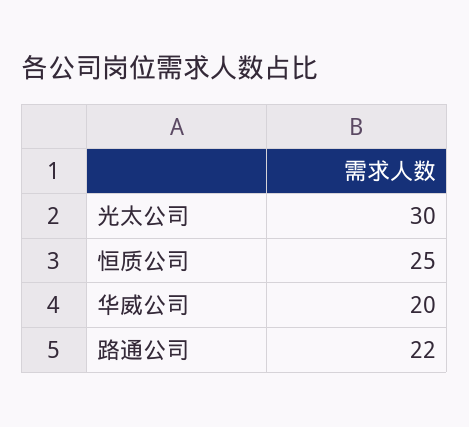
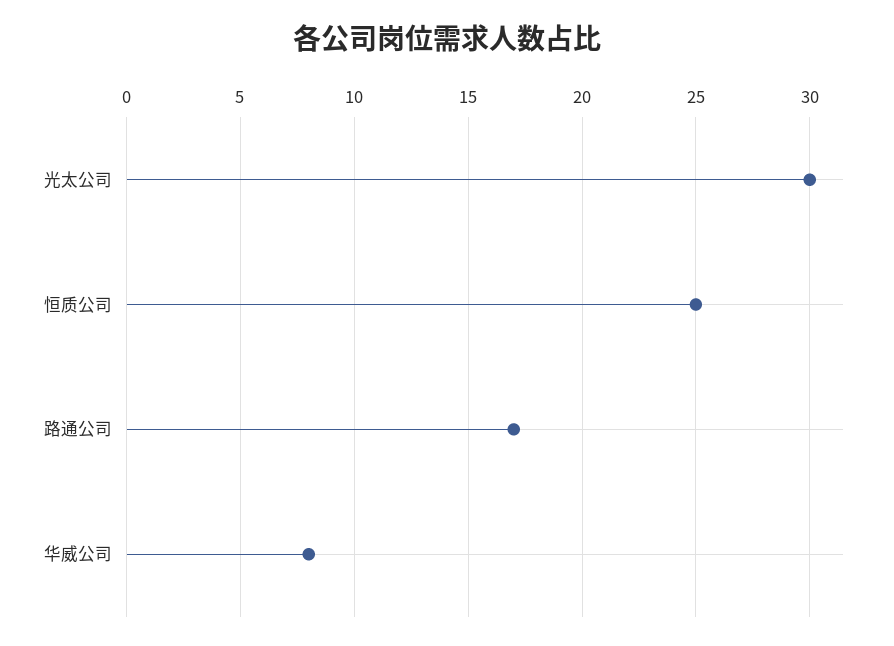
华威公司: 20 -> 8
路通公司: 22 -> 17

